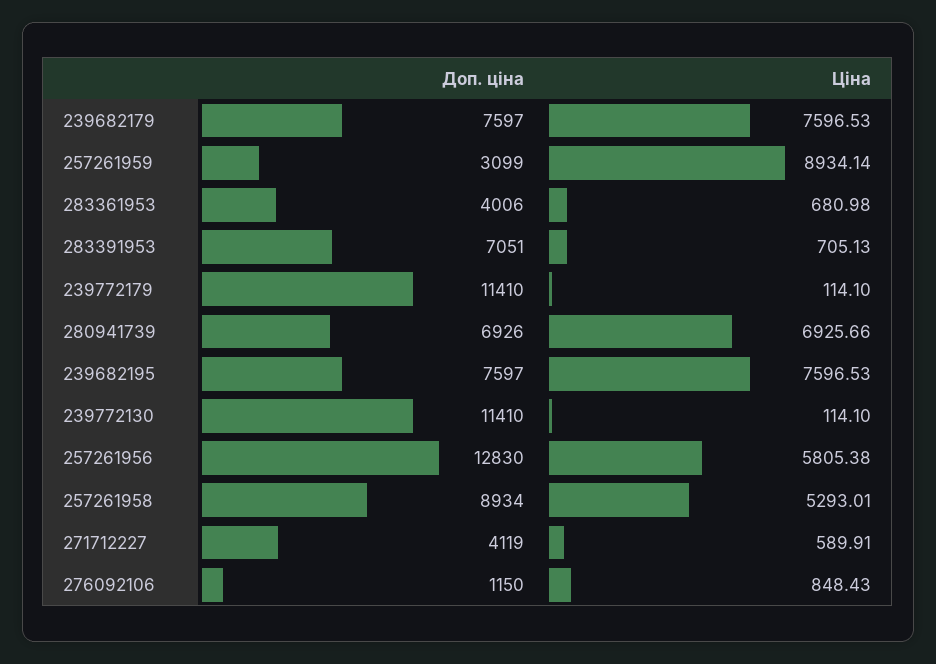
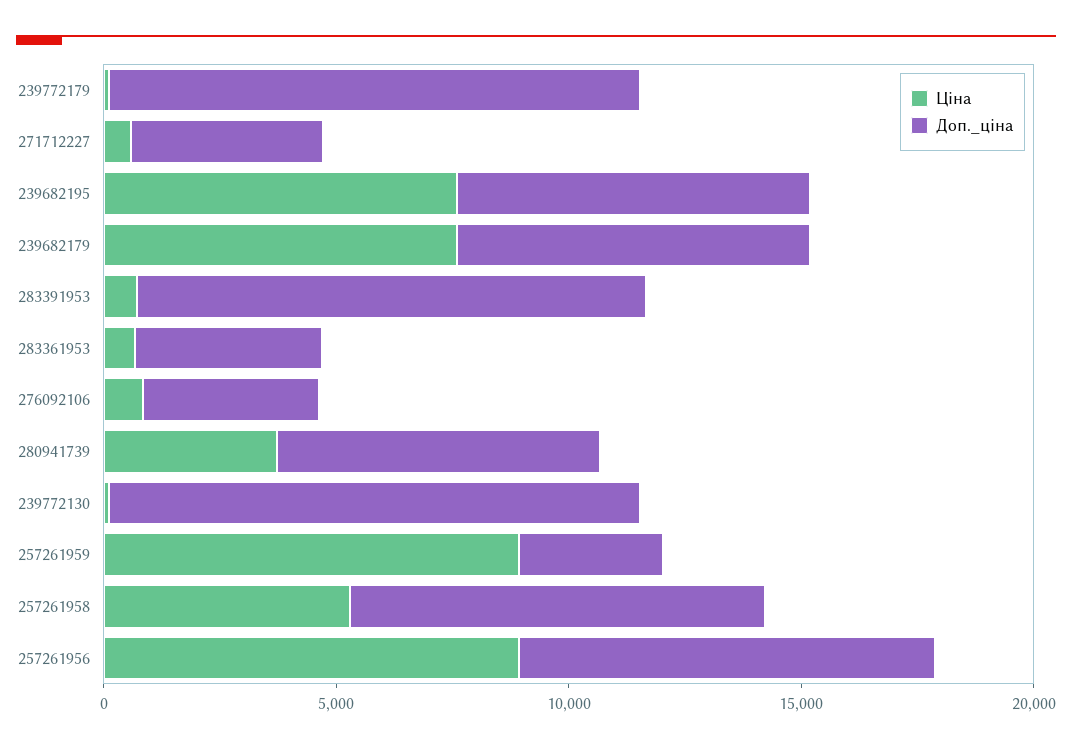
Доп. ціна, 283391953: 7051 -> 11000
Ціна, 280941739: 6925.66 -> 4000
Доп. ціна, 257261956: 12830 -> 9000
Ціна, 257261956: 5805.38 -> 9000
Доп. ціна, 276092106: 1150 -> 4000

